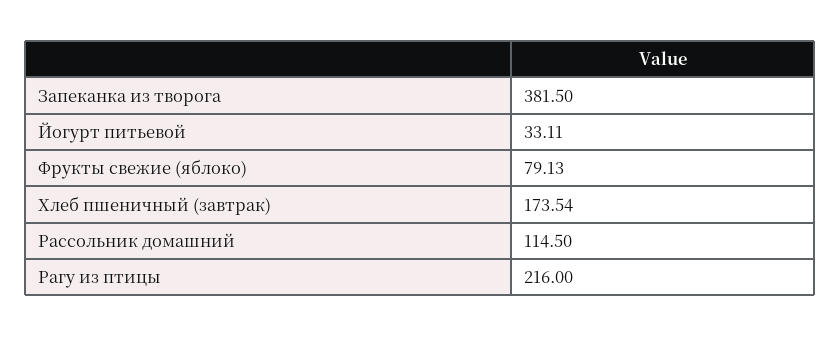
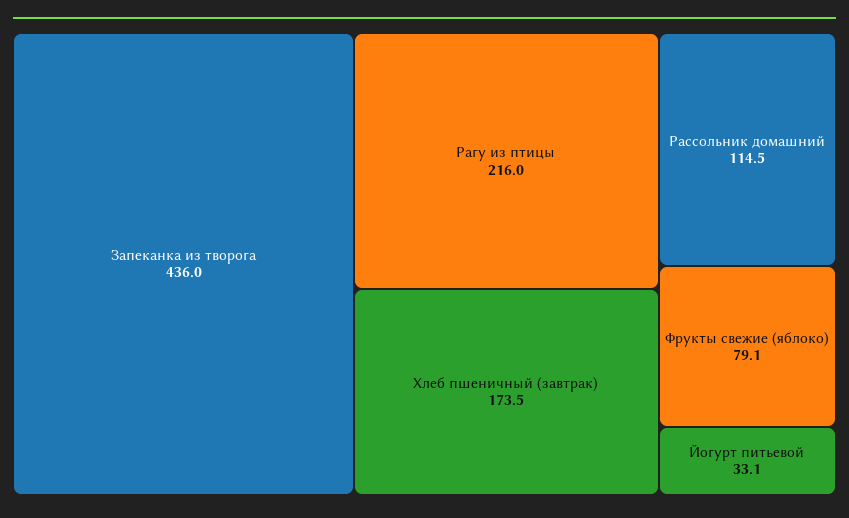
Запеканка из творога: 381.5 -> 436

